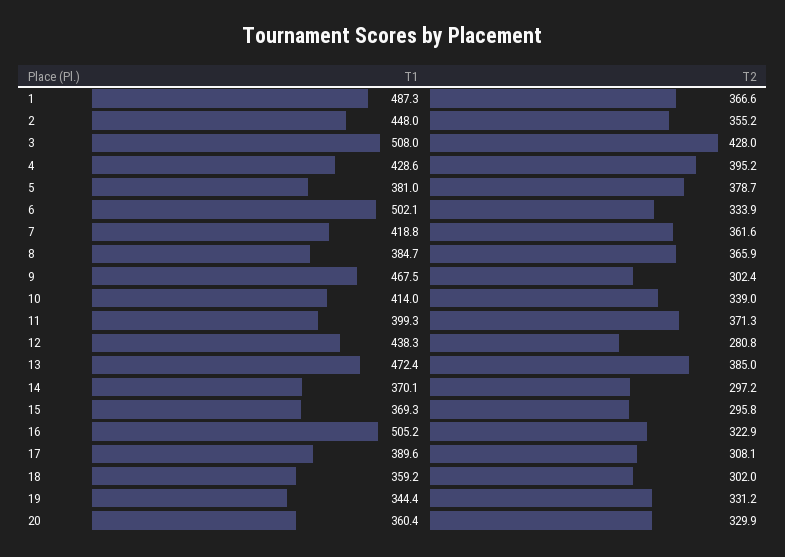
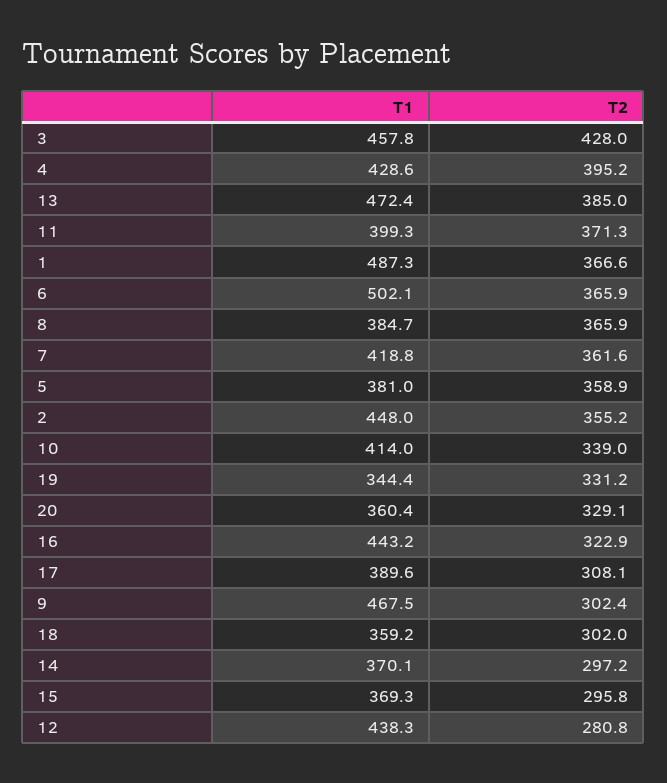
T1, 3: 508 -> 457.8
T2, 5: 378.7 -> 358.9
T2, 6: 333.9 -> 365.9
T1, 16: 505.2 -> 443.2
T2, 20: 329.9 -> 329.1

